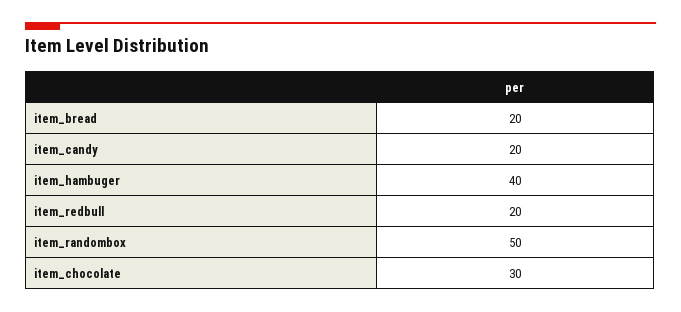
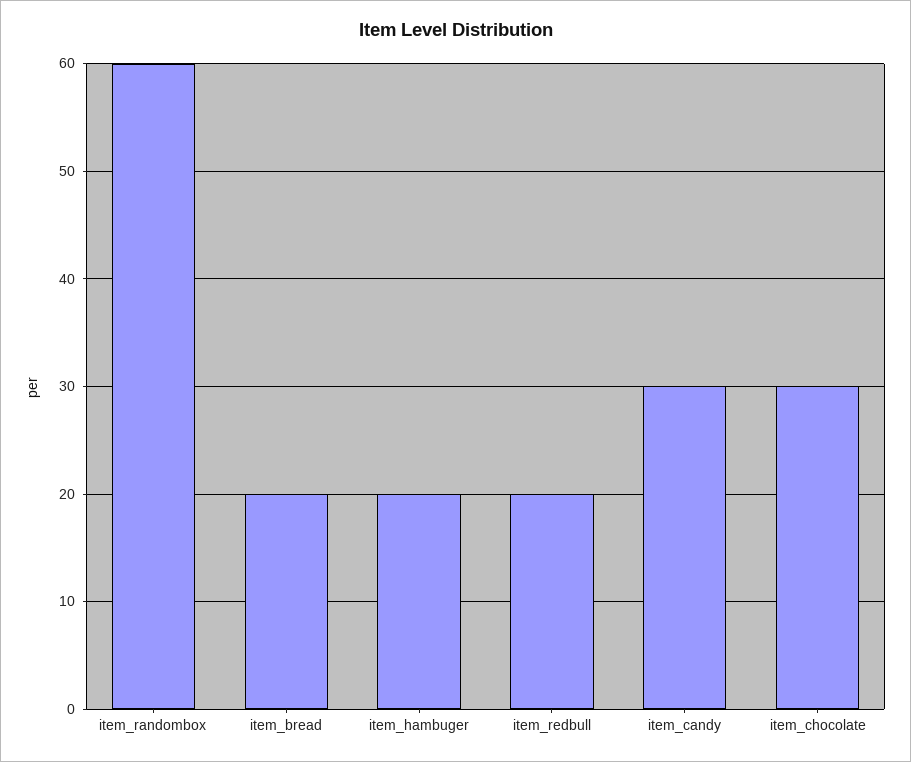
item_candy: 20 -> 30
item_hambuger: 40 -> 20
item_randombox: 50 -> 60

